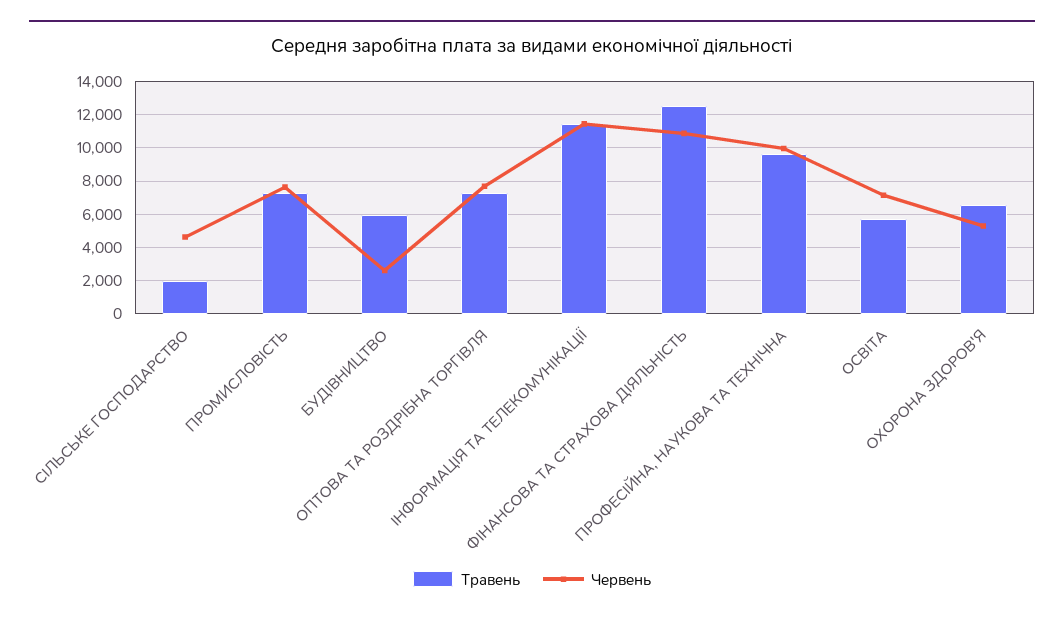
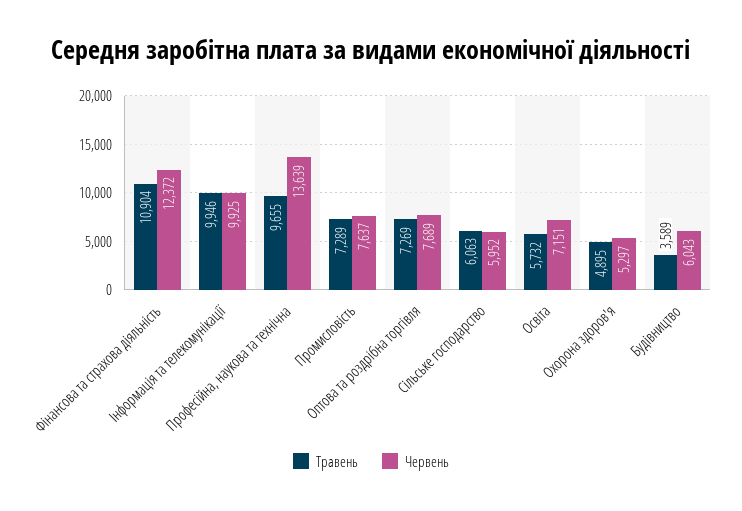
Травень, СІЛЬСЬКЕ ГОСПОДАРСТВО: 2000 -> 6063
Червень, СІЛЬСЬКЕ ГОСПОДАРСТВО: 4500 -> 5952
Травень, БУДІВНИЦТВО: 6000 -> 3589
Червень, БУДІВНИЦТВО: 2500 -> 6043
Травень, ІНФОРМАЦІЯ ТА ТЕЛЕКОМУНІКАЦІЇ: 11500 -> 9946
Червень, ІНФОРМАЦІЯ ТА ТЕЛЕКОМУНІКАЦІЇ: 11500 -> 9925
Травень, ФІНАНСОВА ТА СТРАХОВА ДІЯЛЬНІСТЬ: 12500 -> 10904
Червень, ФІНАНСОВА ТА СТРАХОВА ДІЯЛЬНІСТЬ: 11000 -> 12372
Червень, ПРОФЕСІЙНА, НАУКОВА ТА ТЕХНІЧНА: 10000 -> 13639
Травень, ОХОРОНА ЗДОРОВ'Я: 6500 -> 4895

